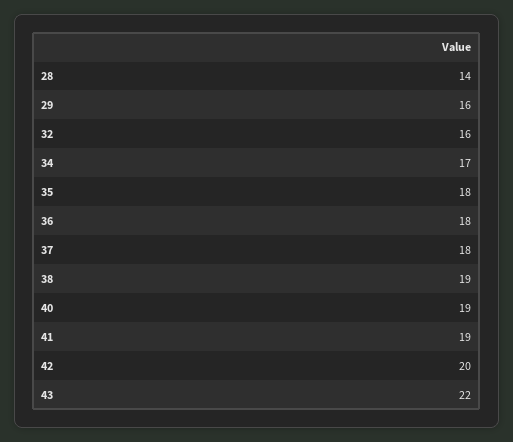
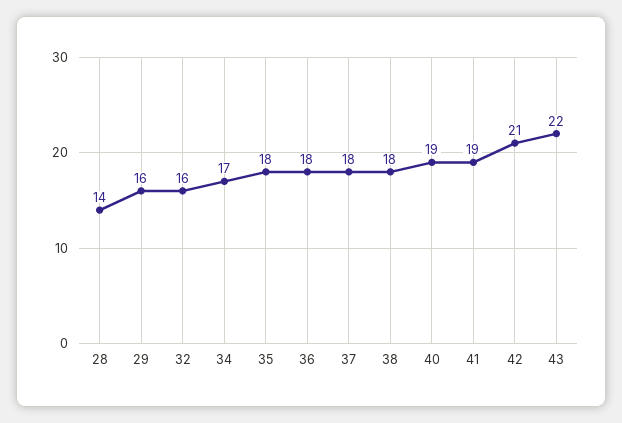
38: 19 -> 18
42: 20 -> 21

